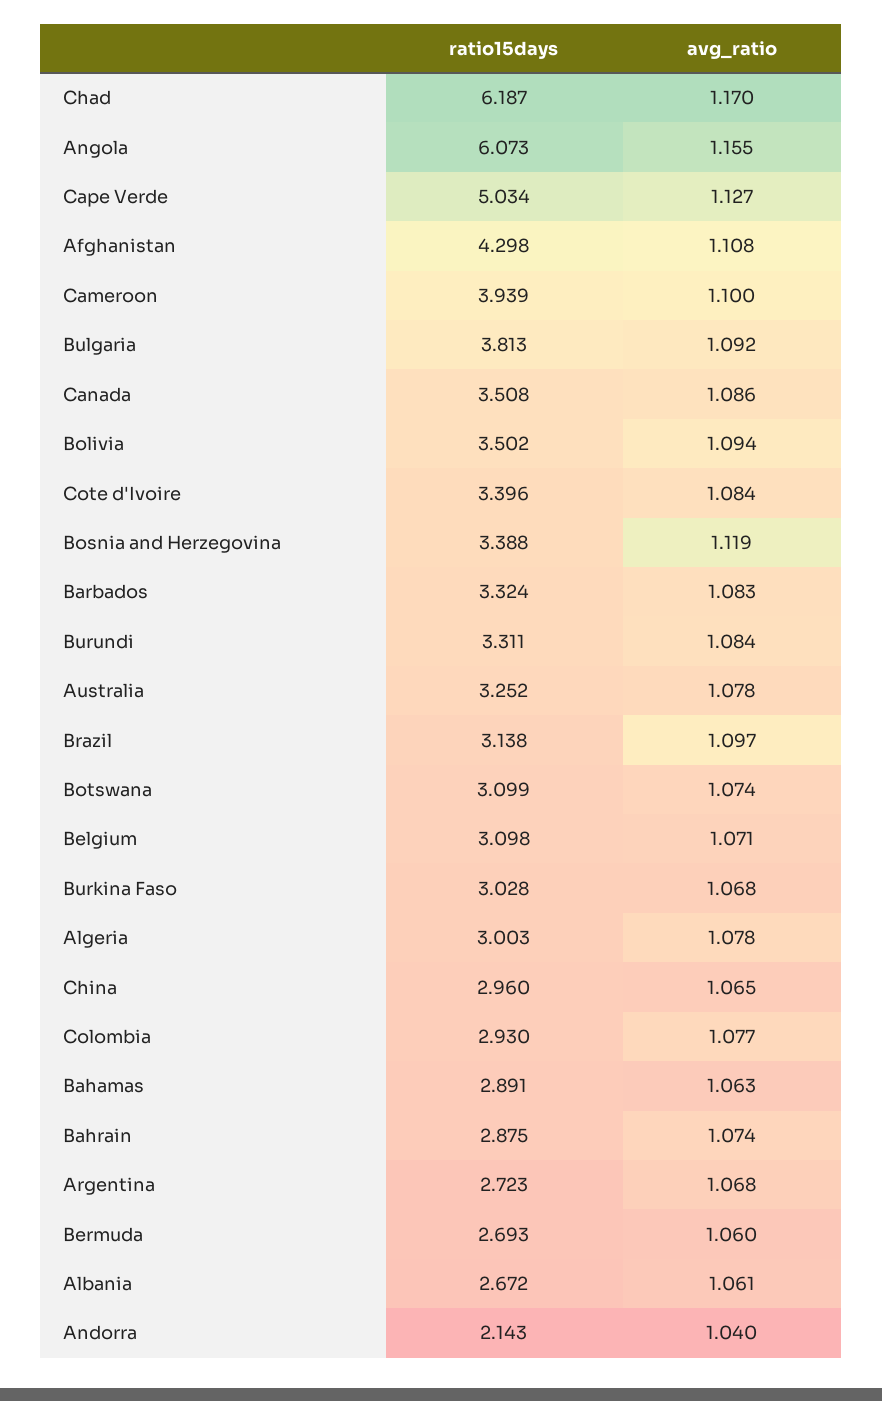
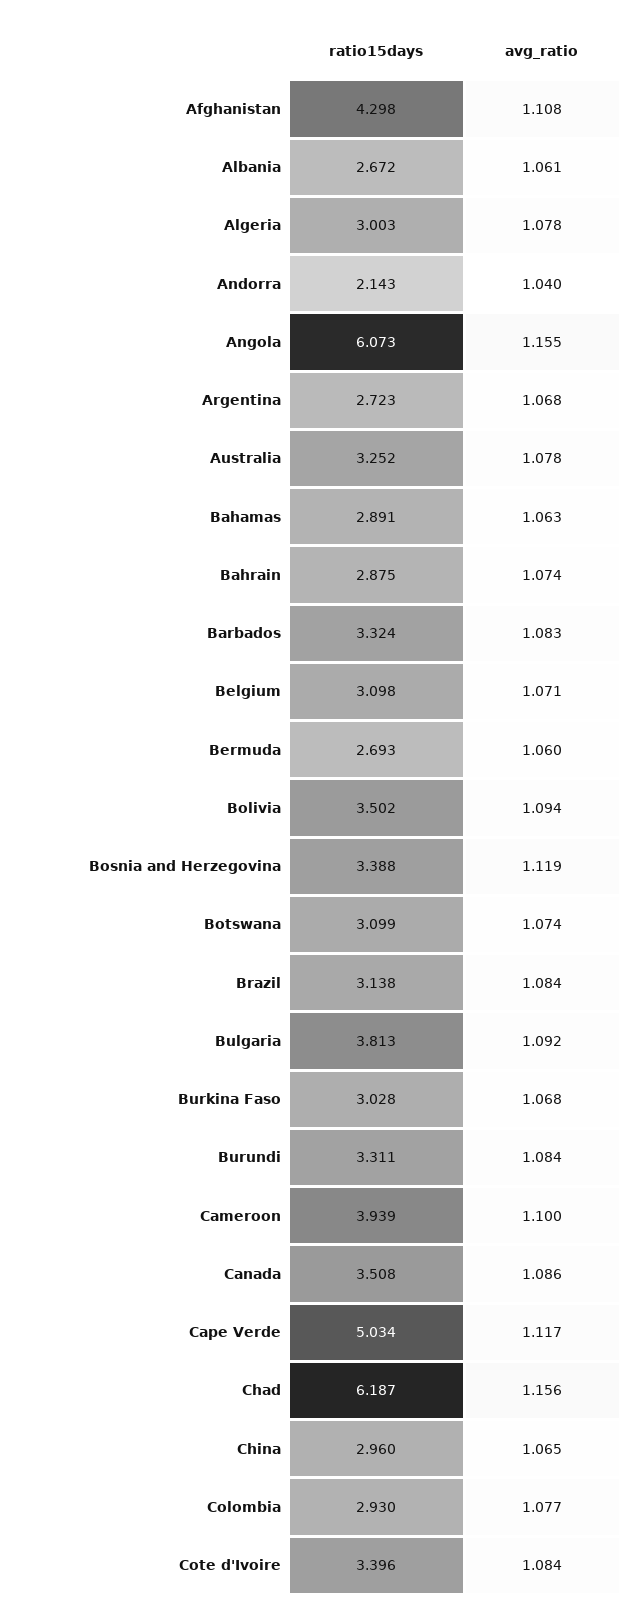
avg_ratio, Chad: 1.17 -> 1.156
avg_ratio, Cape Verde: 1.127 -> 1.117
avg_ratio, Brazil: 1.097 -> 1.084

